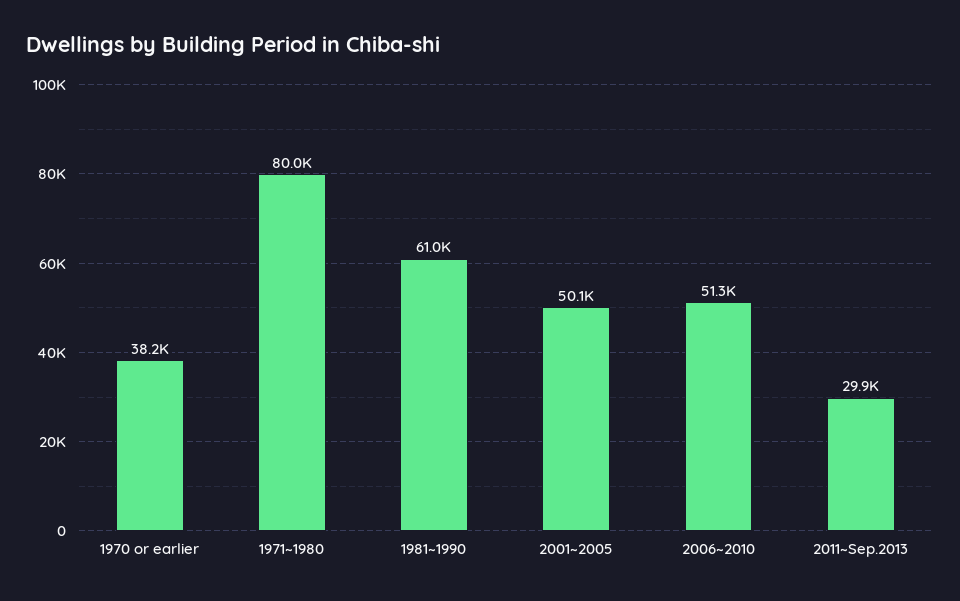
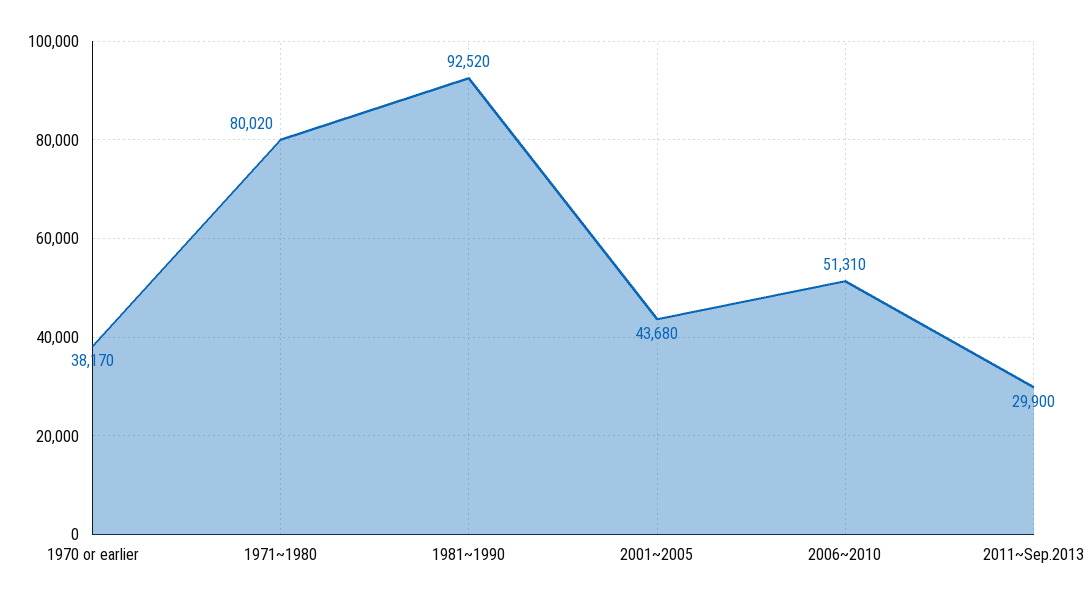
1981~1990: 61000 -> 92520
2001~2005: 50100 -> 43680

